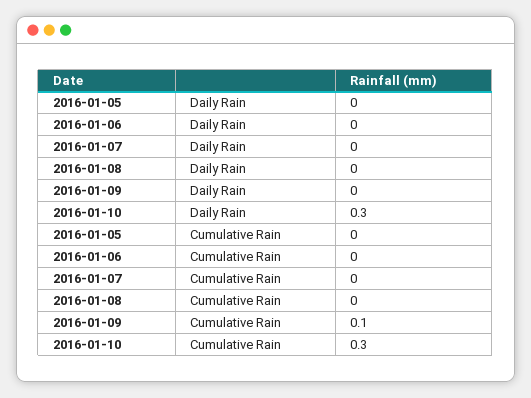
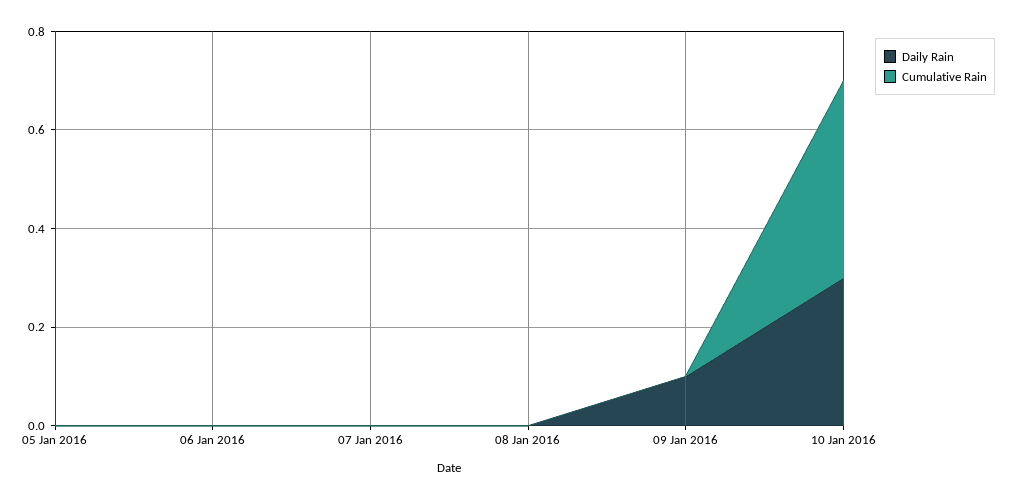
Daily Rain, 2016-01-09: 0 -> 0.1
Cumulative Rain, 2016-01-09: 0.1 -> 0
Cumulative Rain, 2016-01-10: 0.3 -> 0.4

